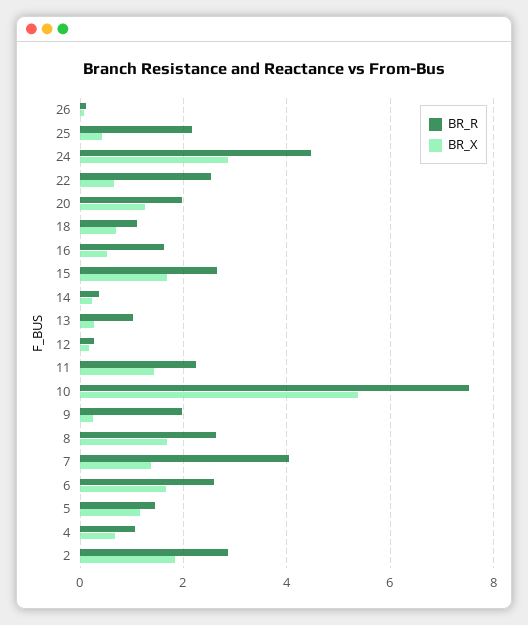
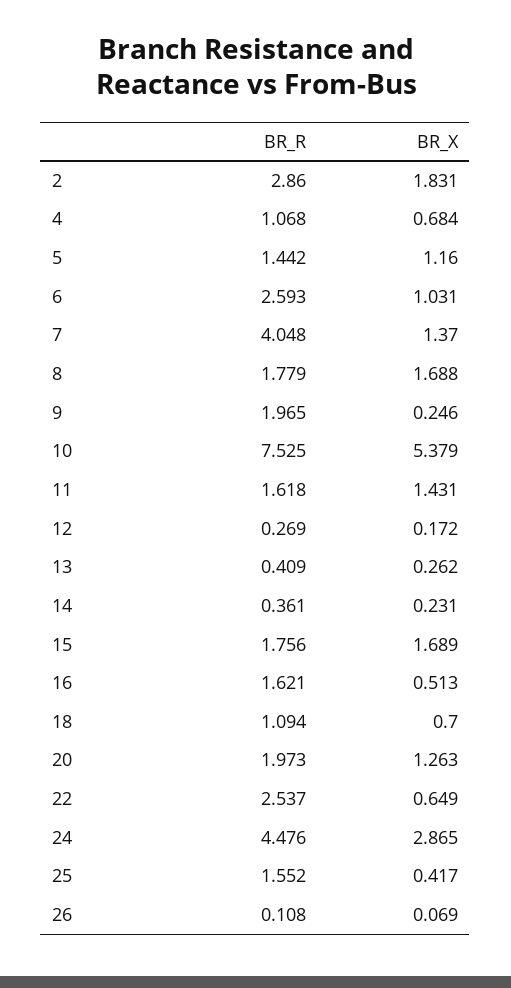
BR_R, 25: 2.2 -> 1.552
BR_R, 15: 2.6 -> 1.756
BR_R, 13: 1 -> 0.409
BR_R, 11: 2.2 -> 1.618
BR_R, 8: 2.6 -> 1.779
BR_X, 6: 1.6 -> 1.031

